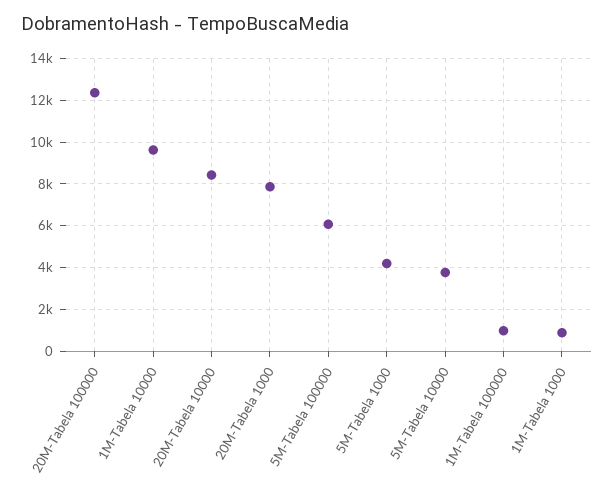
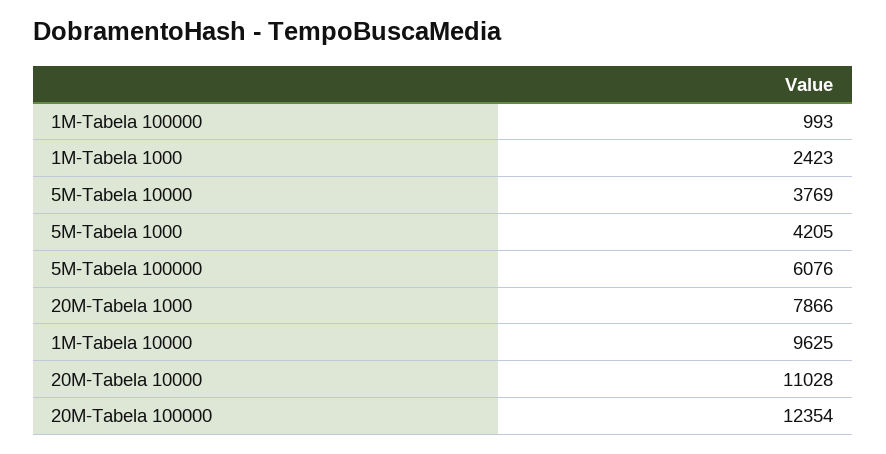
20M-Tabela 10000: 8500 -> 11028
1M-Tabela 1000: 1000 -> 2423

